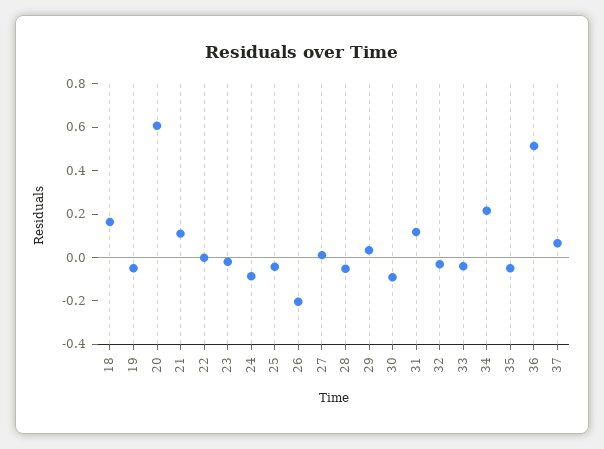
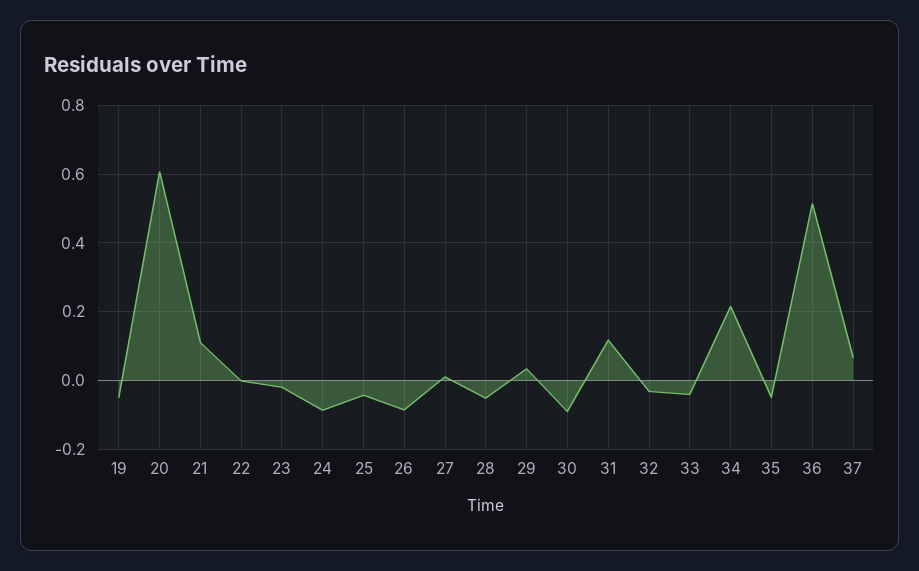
18: 0.15 -> none
26: -0.2 -> -0.08

